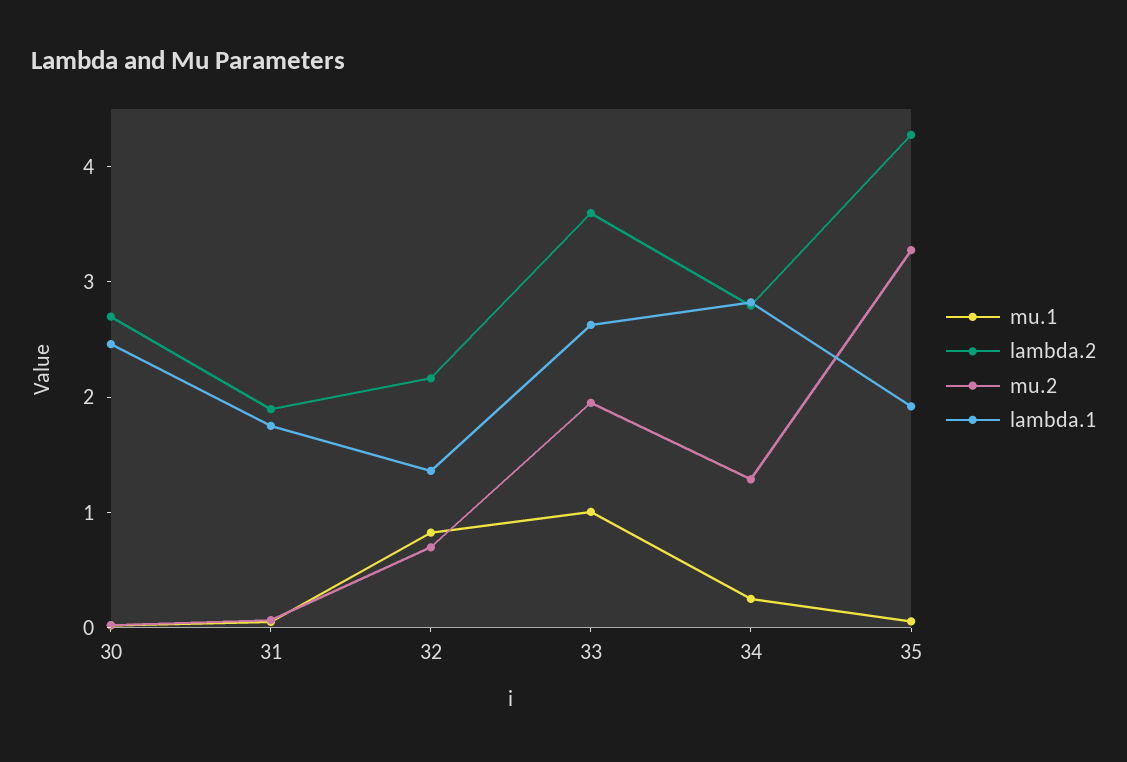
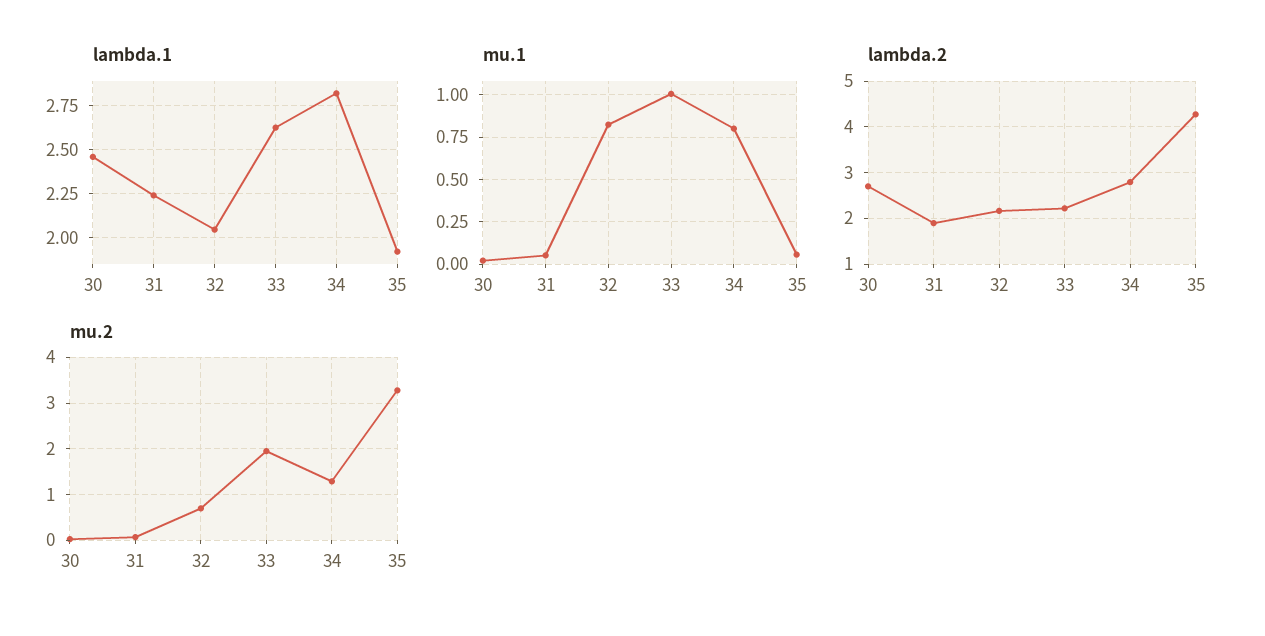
lambda.1, 31: 1.8 -> 2.25
lambda.1, 32: 1.4 -> 2.05
lambda.2, 33: 3.6 -> 2.2
mu.1, 34: 0.2 -> 0.8

